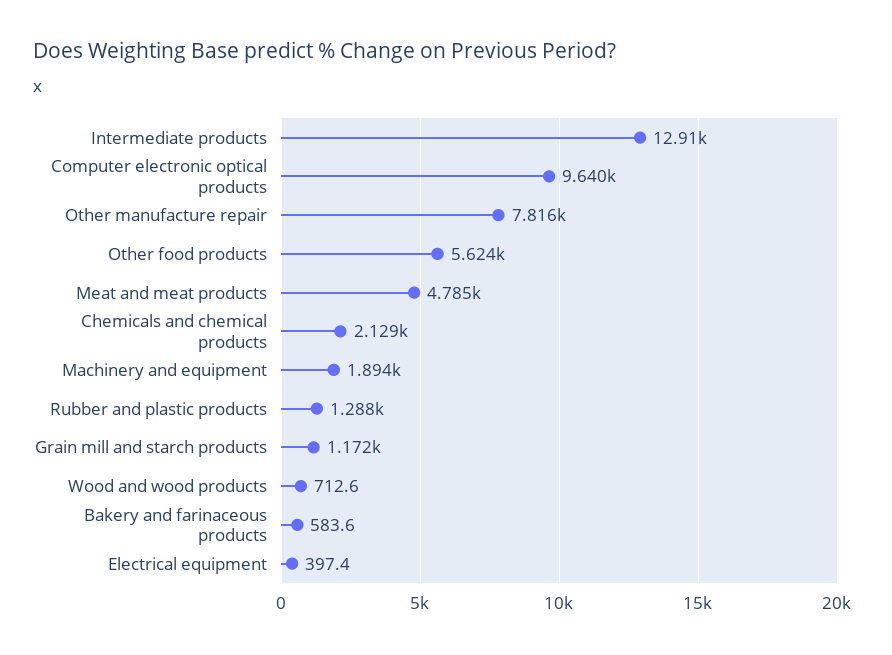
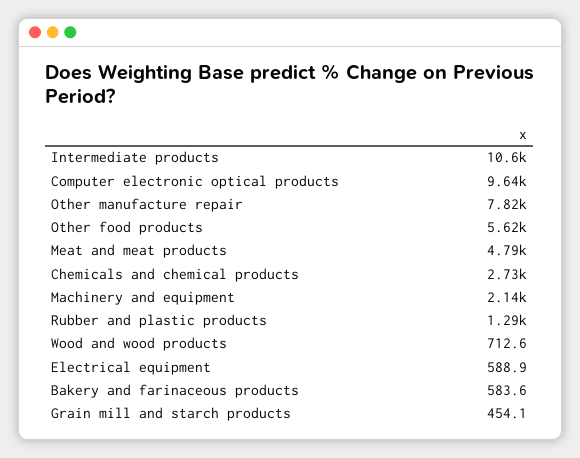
Intermediate products: 12910 -> 10600
Chemicals and chemical products: 2129 -> 2730
Machinery and equipment: 1894 -> 2140
Grain mill and starch products: 1172 -> 454.1
Electrical equipment: 397.4 -> 588.9

